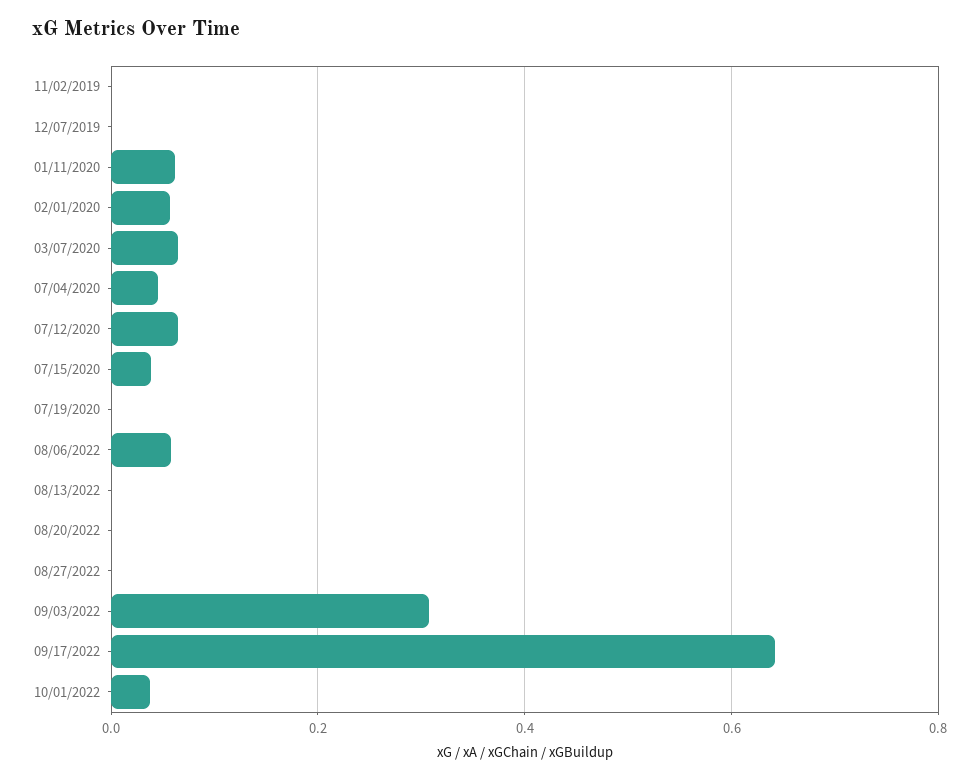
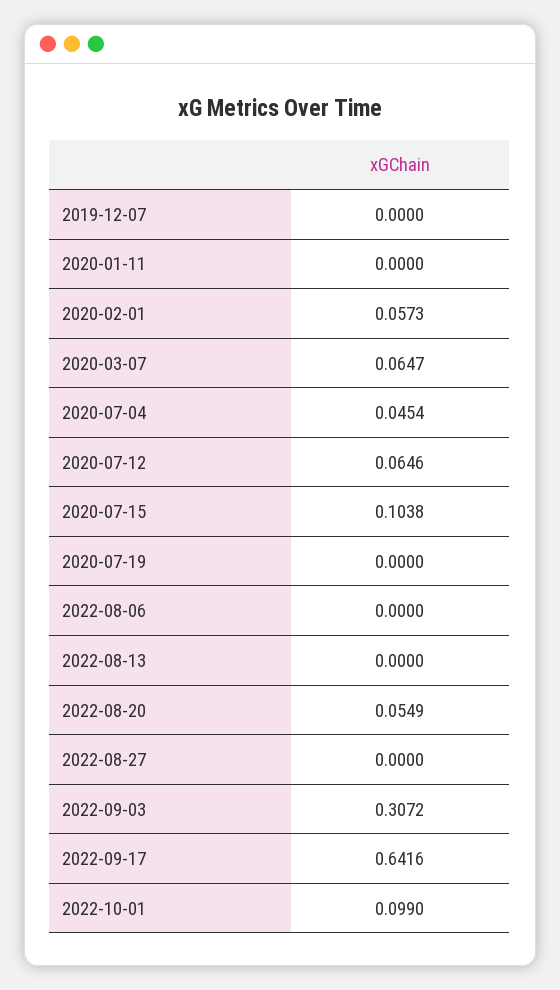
11/02/2019: 0 -> none
01/11/2020: 0.06 -> 0
07/15/2020: 0.04 -> 0.1038
08/06/2022: 0.06 -> 0
08/20/2022: 0 -> 0.0549
10/01/2022: 0.04 -> 0.099

